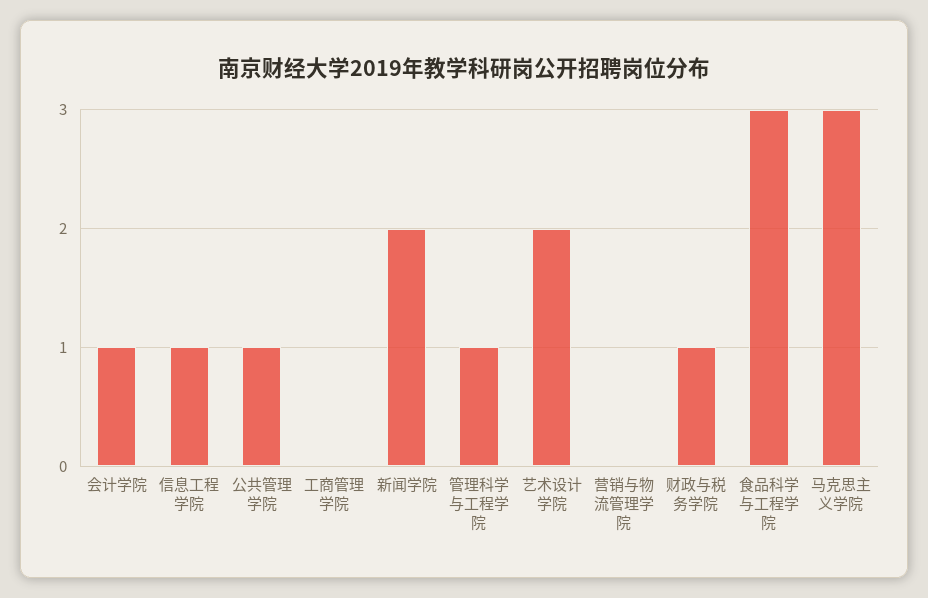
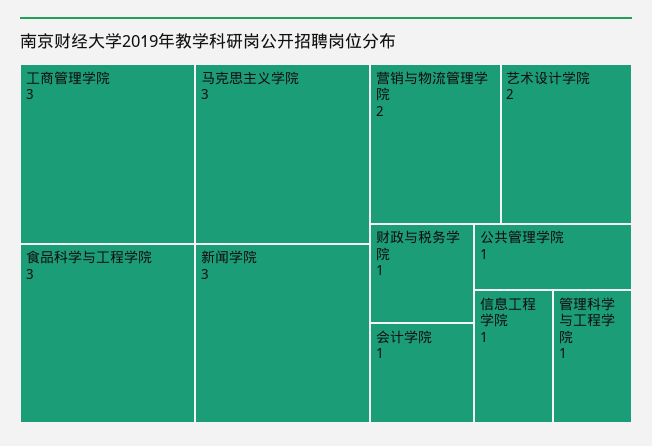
工商管理学院: 0 -> 3
新闻学院: 2 -> 3
营销与物流管理学院: 0 -> 2

